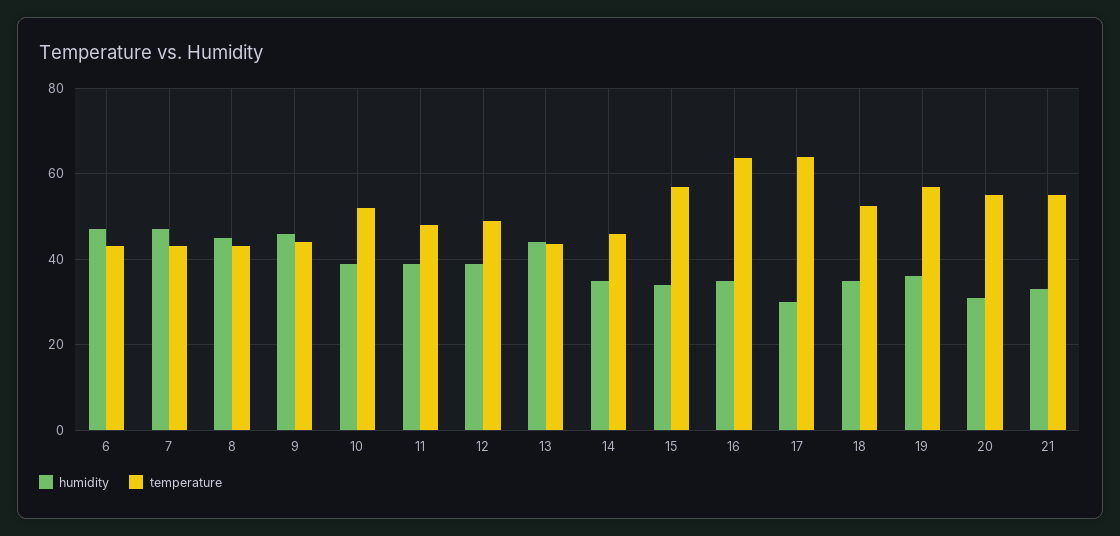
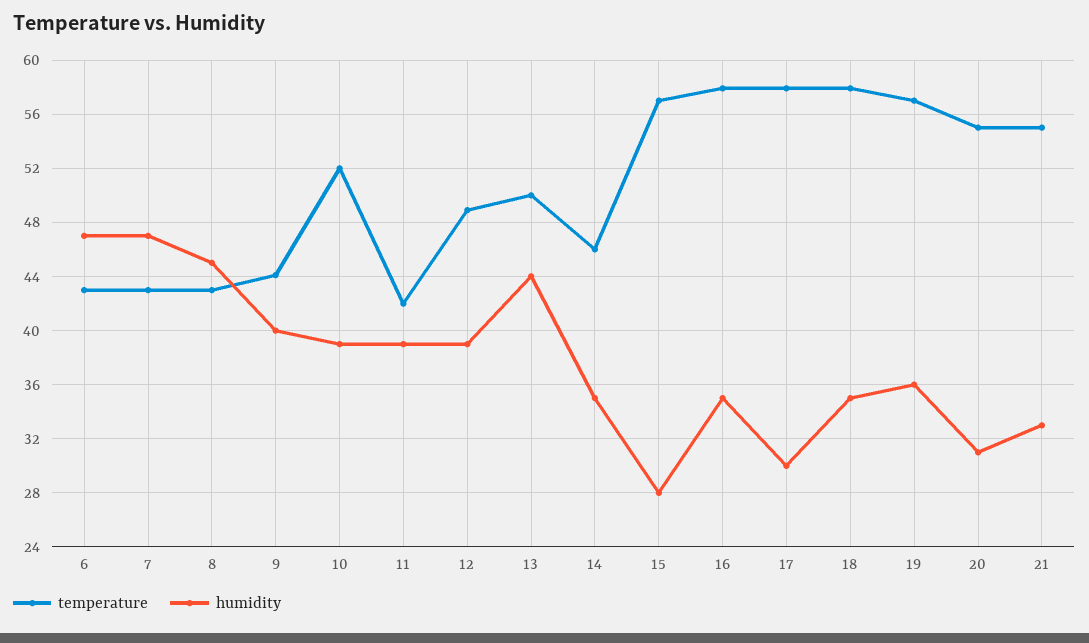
humidity, 9: 46 -> 40
temperature, 11: 48 -> 42
temperature, 13: 44 -> 50
humidity, 15: 34 -> 28
temperature, 16: 64 -> 58
temperature, 17: 64 -> 58
temperature, 18: 52 -> 58

